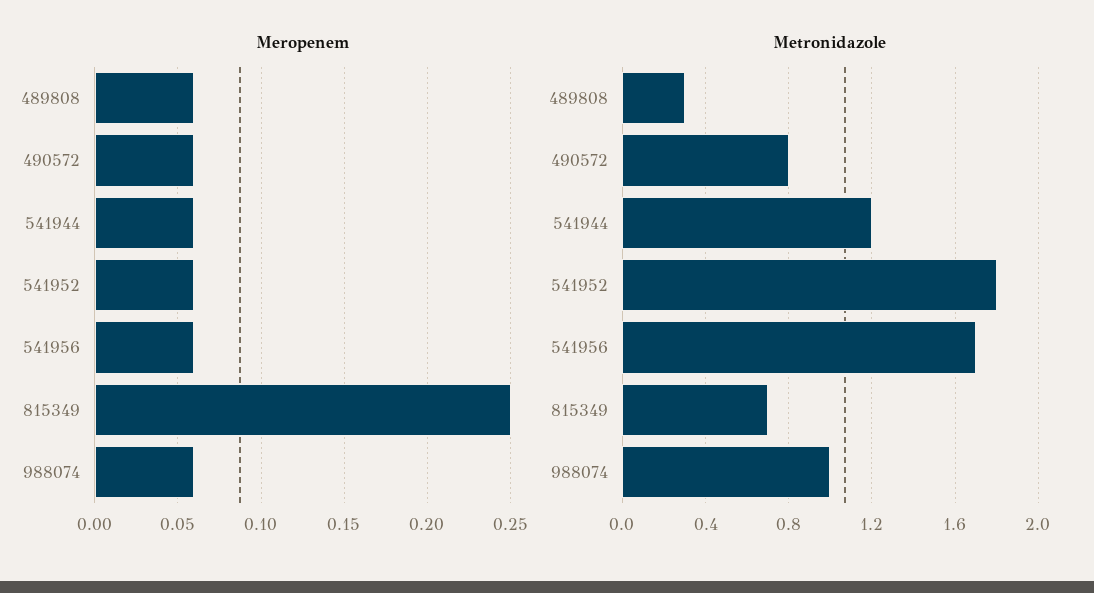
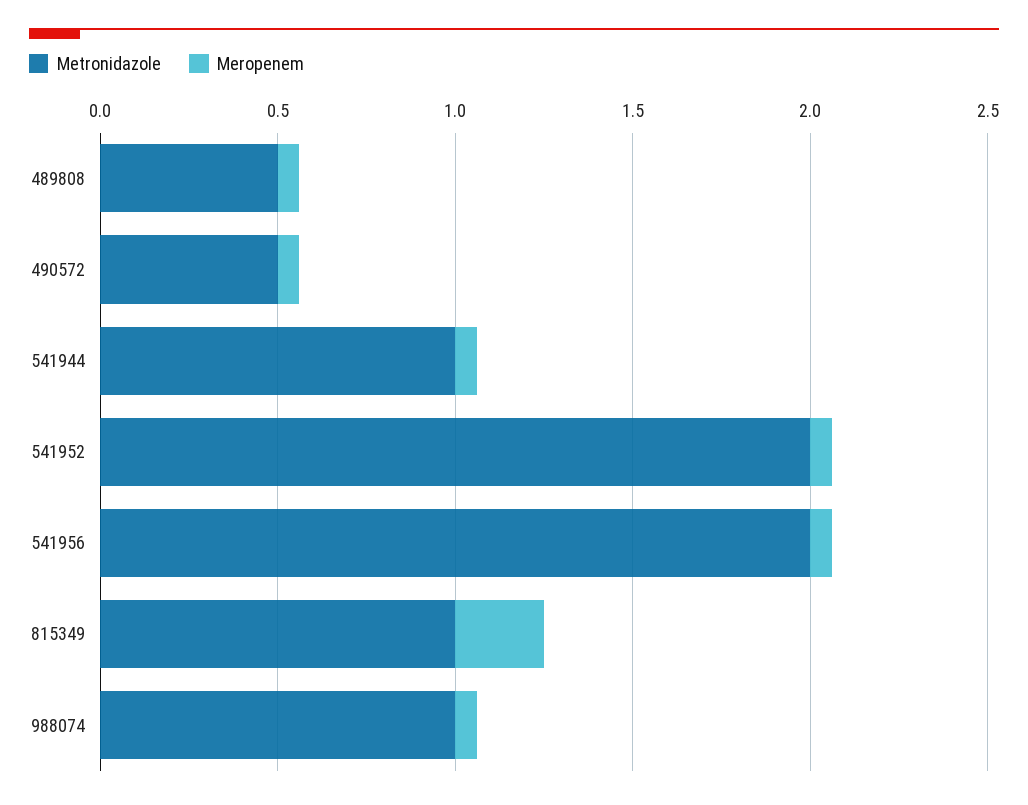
Metronidazole, 489808: 0.3 -> 0.5
Metronidazole, 490572: 0.8 -> 0.5
Metronidazole, 541944: 1.2 -> 1
Metronidazole, 541952: 1.8 -> 2
Metronidazole, 541956: 1.7 -> 2
Metronidazole, 815349: 0.7 -> 1

